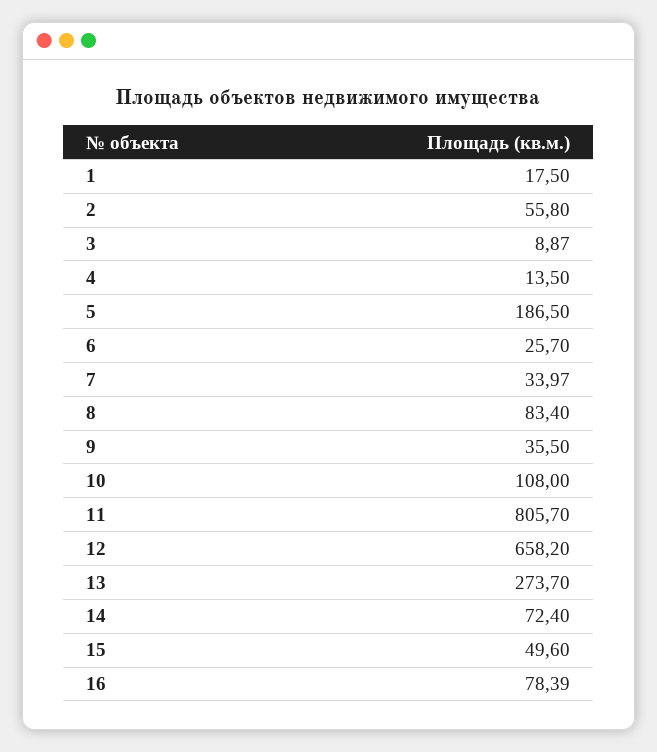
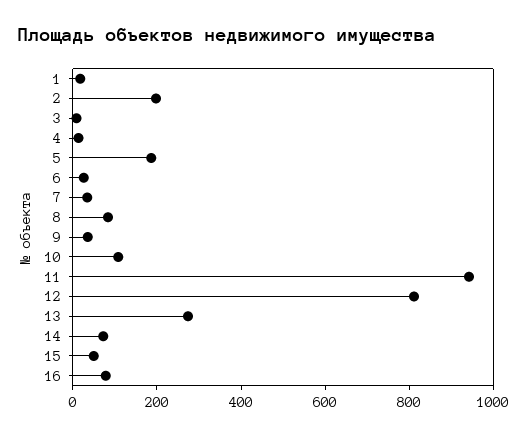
2: 55.8 -> 200
11: 805.7 -> 950
12: 658.2 -> 800

